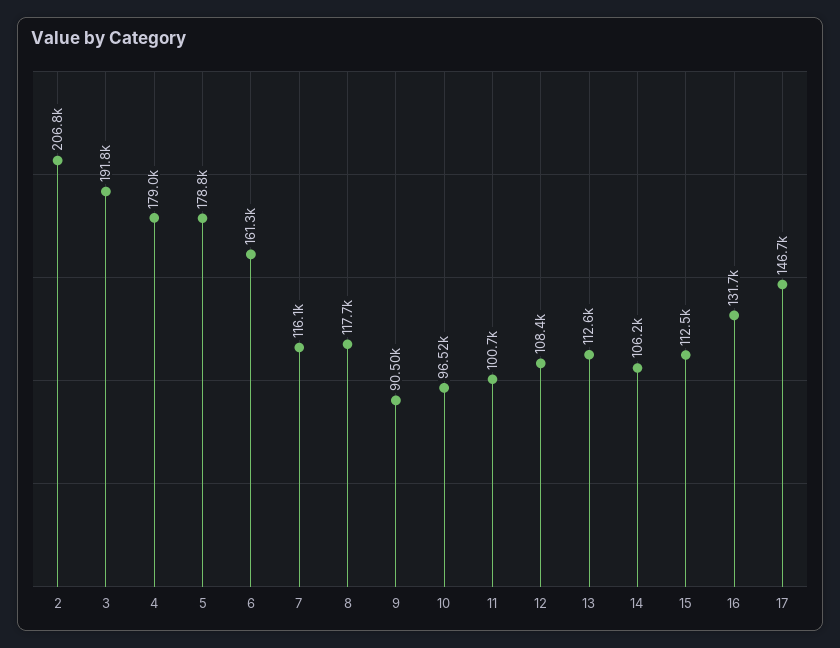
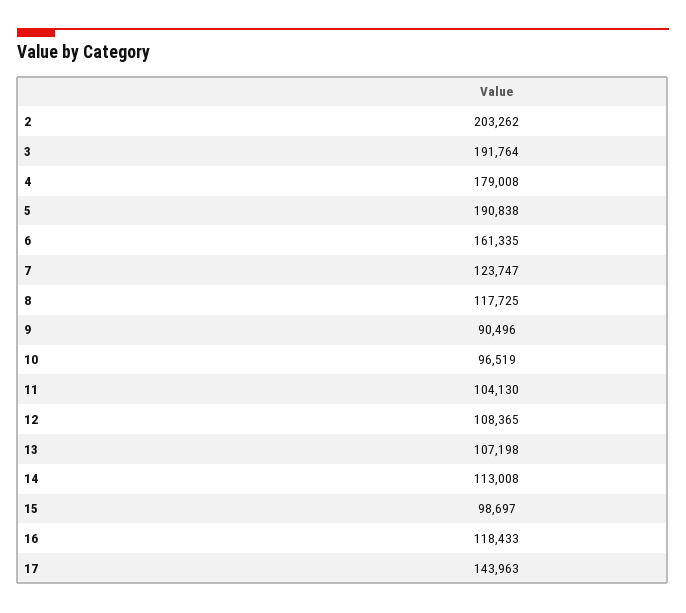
2: 206800 -> 203262
5: 178800 -> 190838
7: 116100 -> 123747
11: 100700 -> 104130
13: 112600 -> 107198
14: 106200 -> 113008
15: 112500 -> 98697
16: 131700 -> 118433
17: 146700 -> 143963

